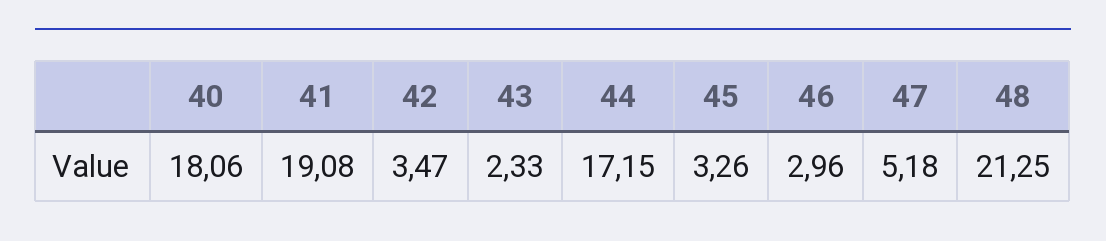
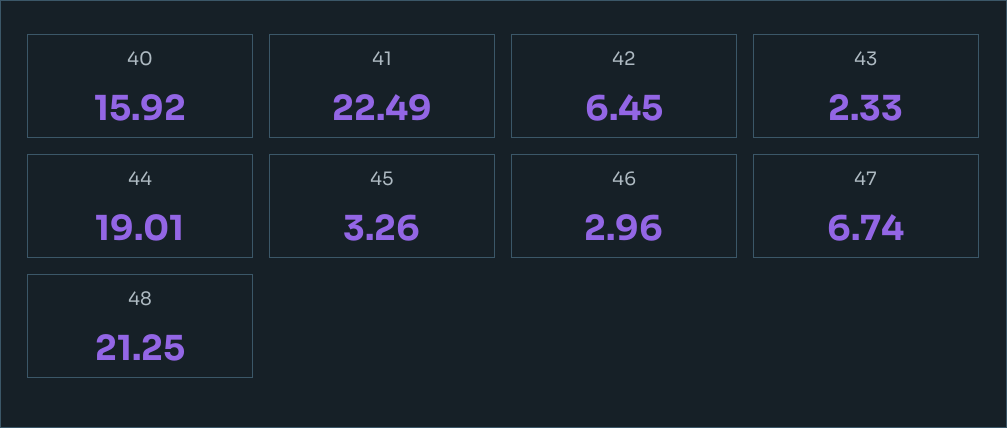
40: 18.06 -> 15.92
41: 19.08 -> 22.49
42: 3.47 -> 6.45
44: 17.15 -> 19.01
47: 5.18 -> 6.74

